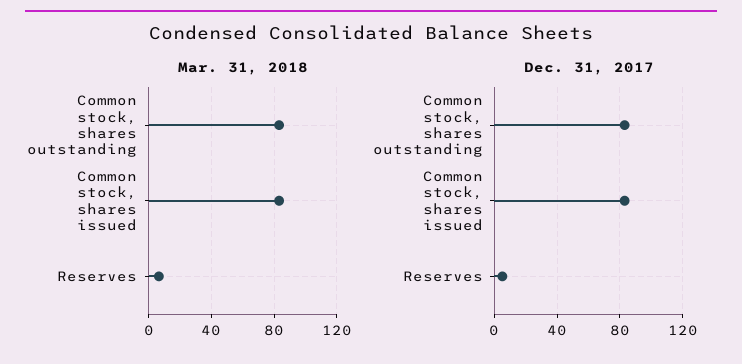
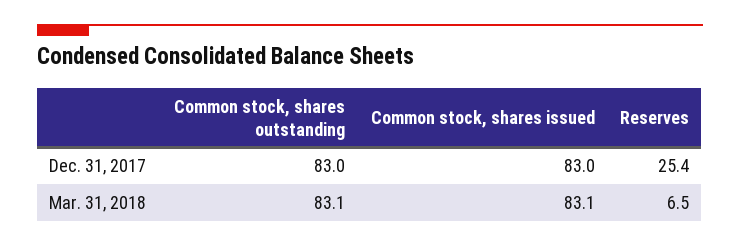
Dec. 31, 2017, Reserves: 5 -> 25.4

